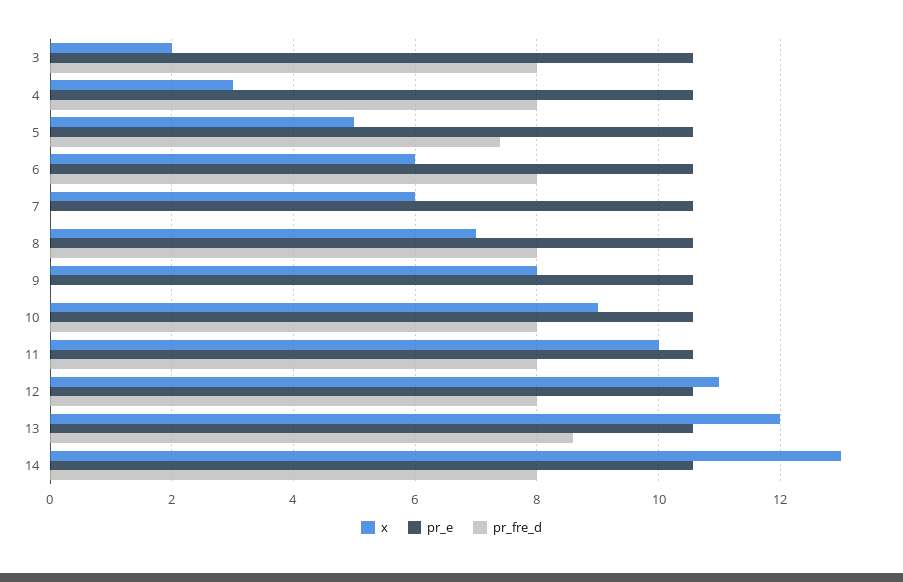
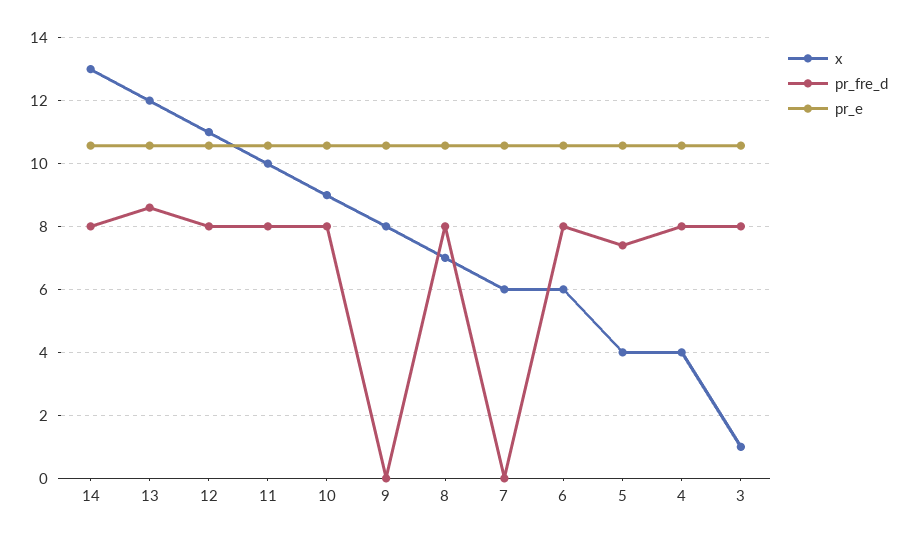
x, 3: 2 -> 1
x, 4: 3 -> 4
x, 5: 5 -> 4

